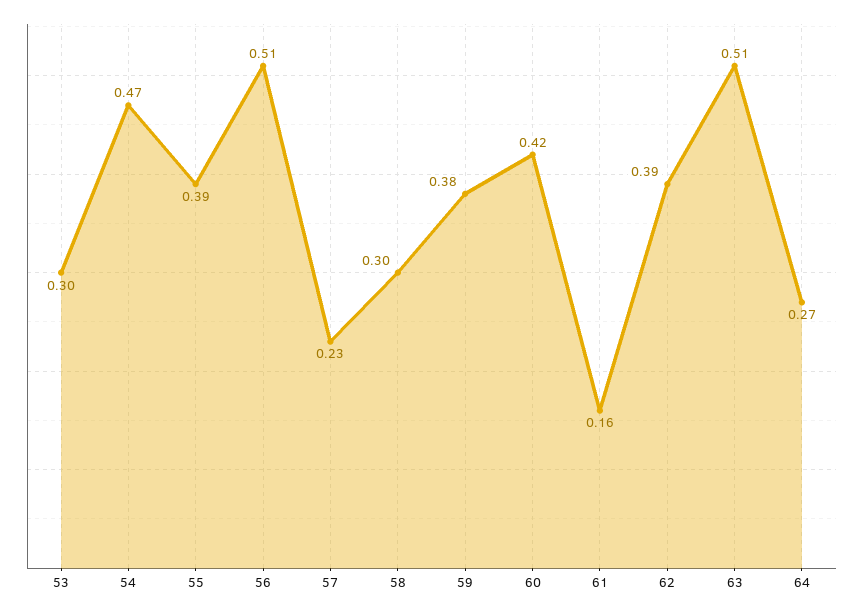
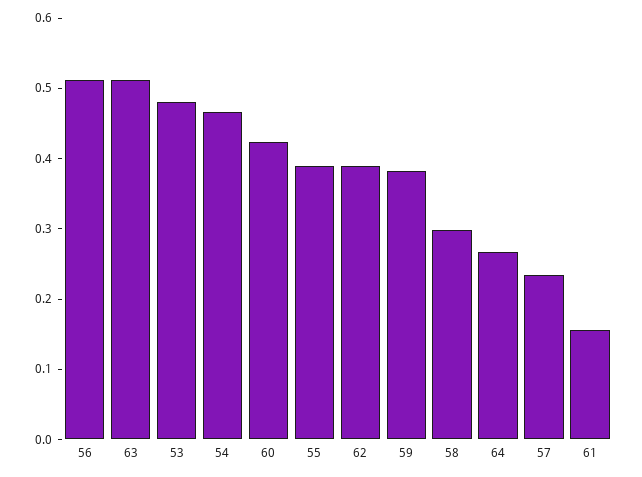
53: 0.3 -> 0.48

